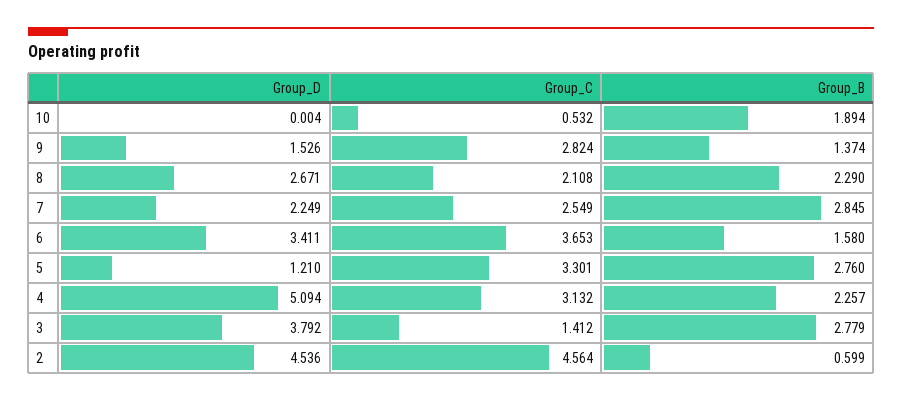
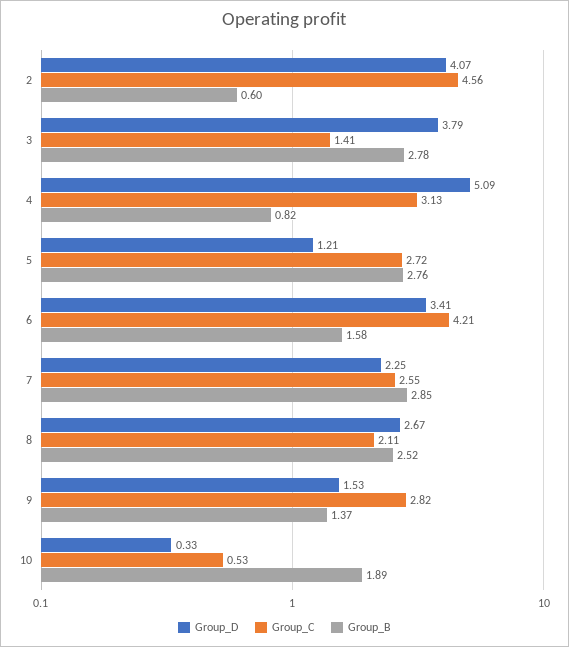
Group_D, 10: 0.004 -> 0.33
Group_B, 8: 2.29 -> 2.52
Group_C, 6: 3.653 -> 4.21
Group_C, 5: 3.301 -> 2.72
Group_B, 4: 2.257 -> 0.82
Group_D, 2: 4.536 -> 4.07

